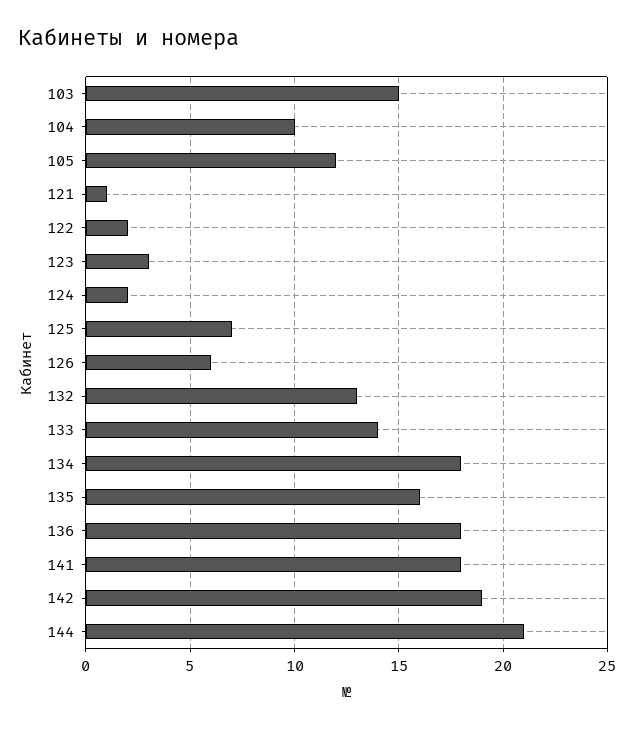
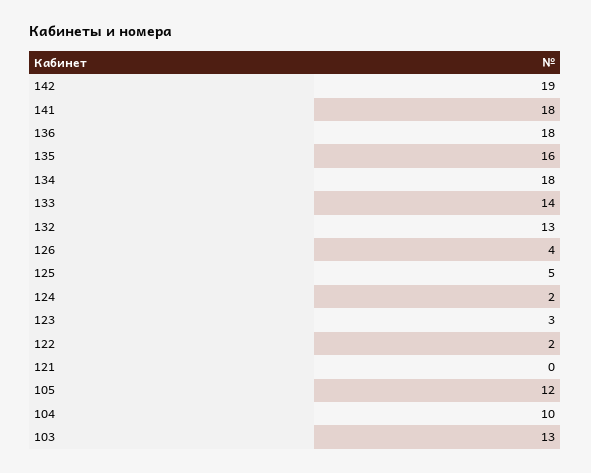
103: 15 -> 13
121: 1 -> 0
125: 7 -> 5
126: 6 -> 4
144: 21 -> none

